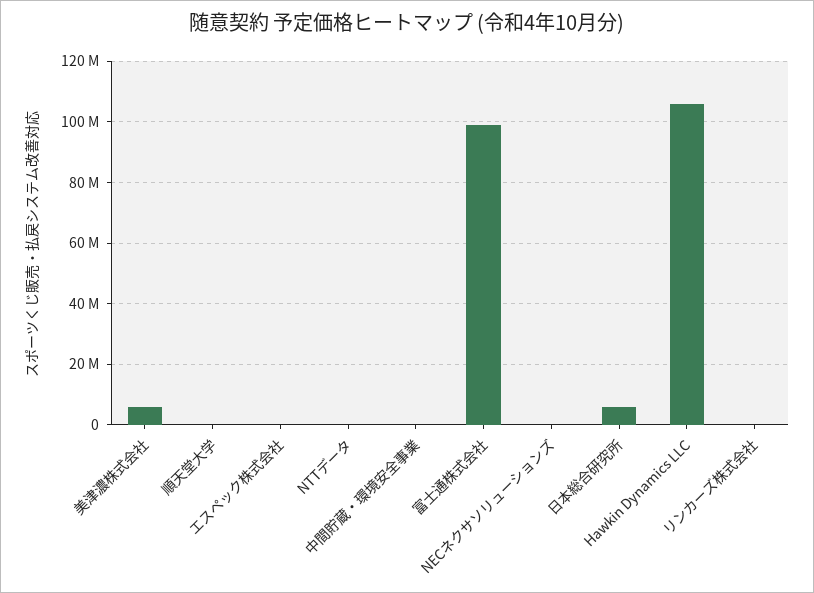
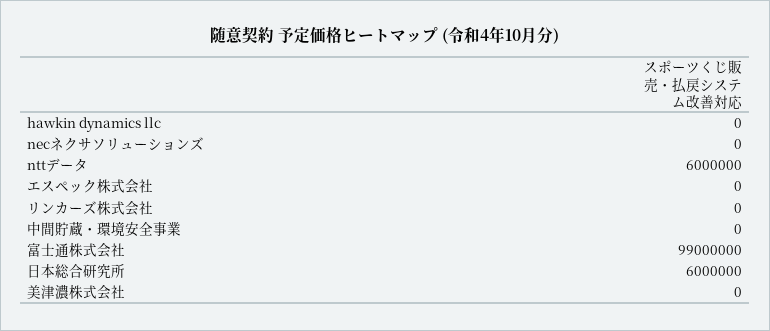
美津濃株式会社: 6000000 -> 0
順天堂大学: 0 -> none
NTTデータ: 0 -> 6000000
Hawkin Dynamics LLC: 106000000 -> 0

